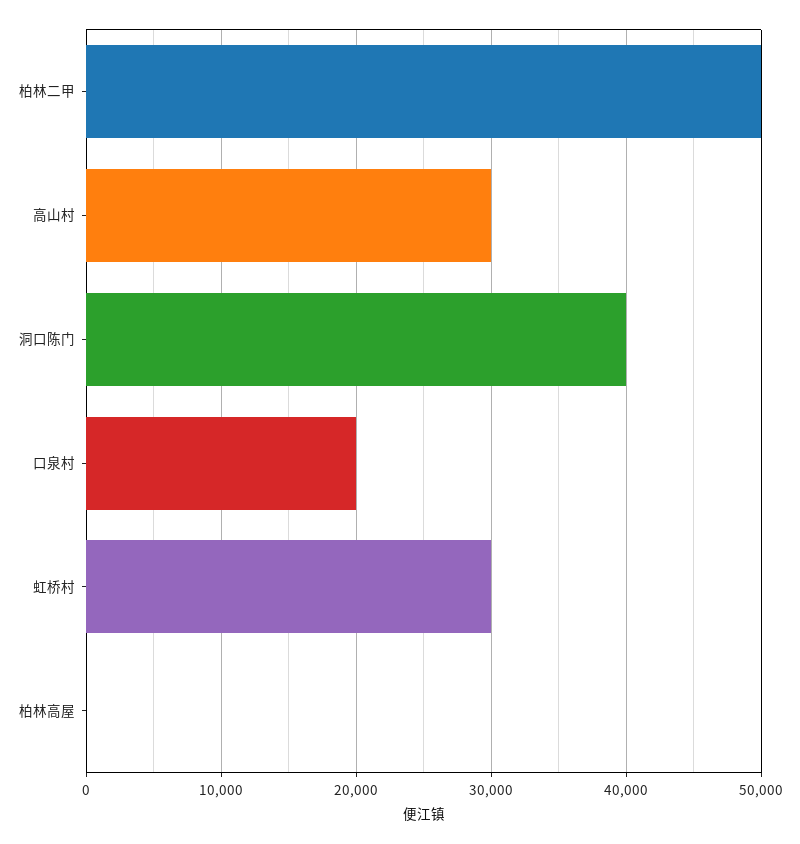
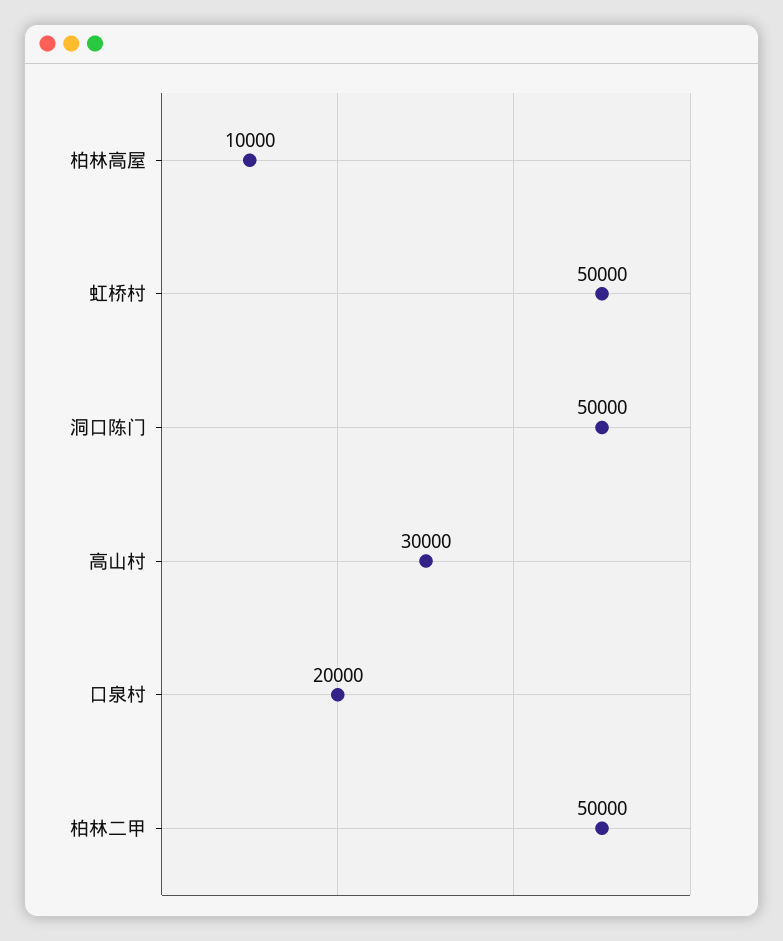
洞口陈门: 40000 -> 50000
虹桥村: 30000 -> 50000
柏林高屋: 0 -> 10000

